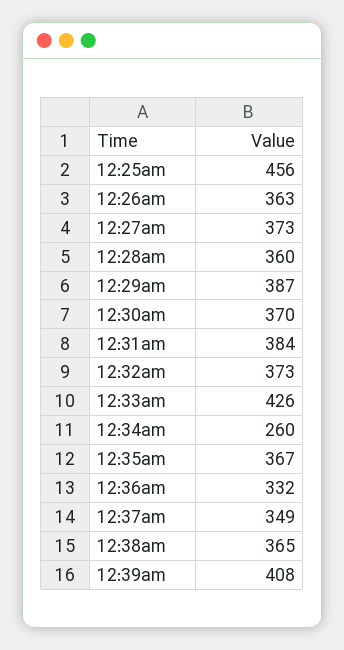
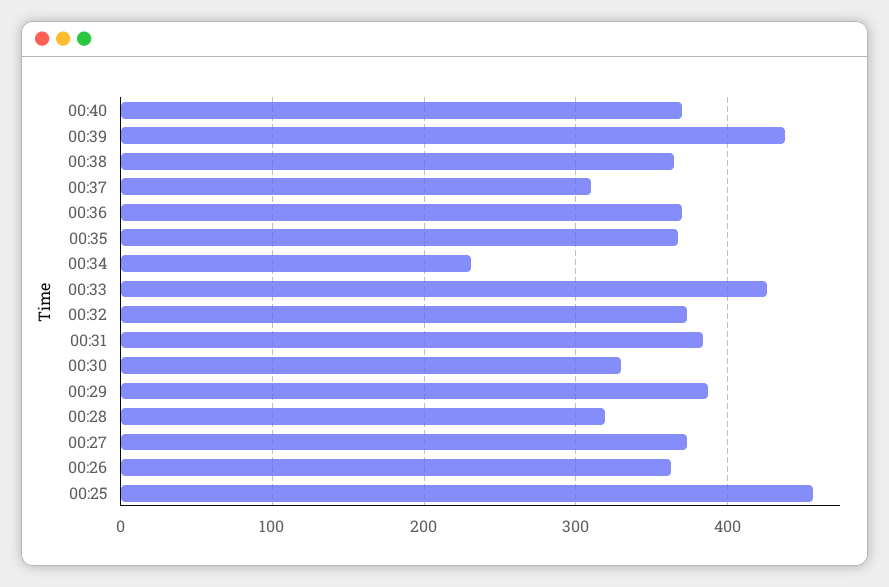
12:28am: 360 -> 320
12:30am: 370 -> 330
12:34am: 260 -> 230
12:36am: 332 -> 370
12:37am: 349 -> 310
12:39am: 408 -> 440
00:40: none -> 370

